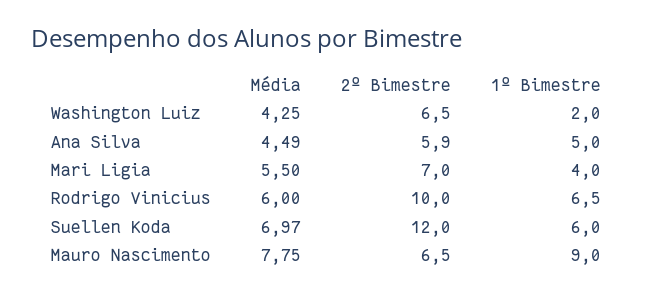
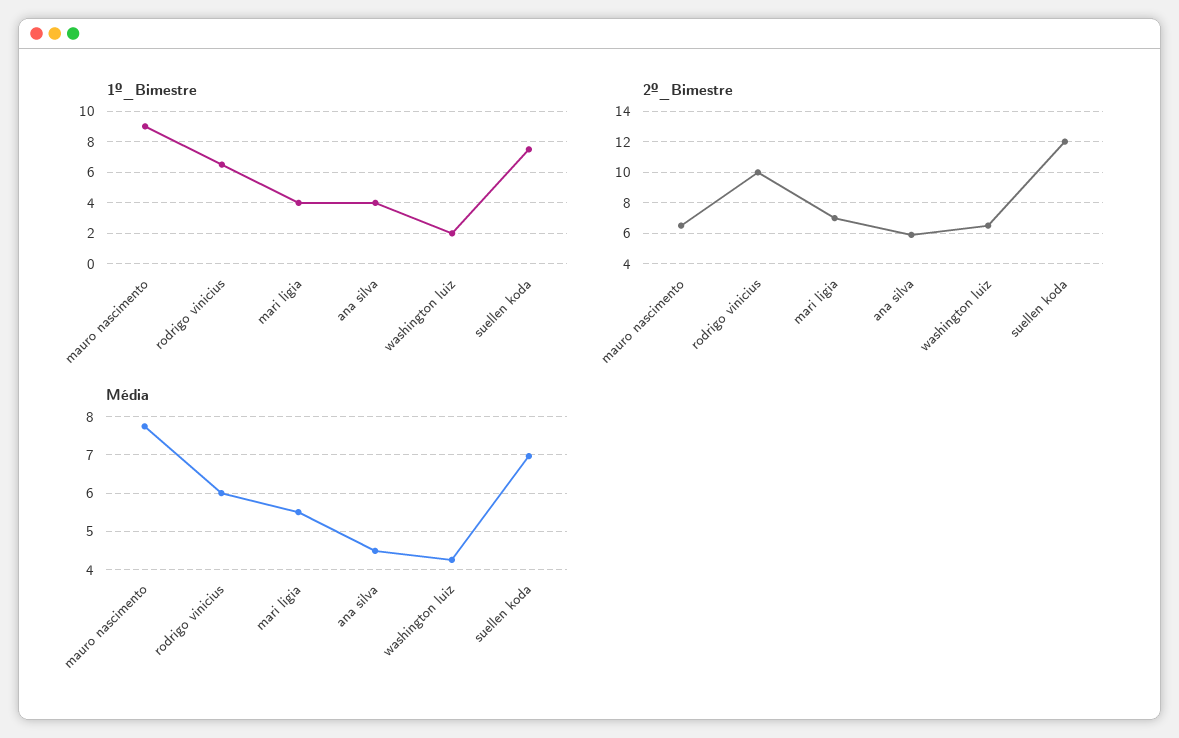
1º Bimestre, Ana Silva: 5 -> 4
1º Bimestre, Suellen Koda: 6 -> 7.5

